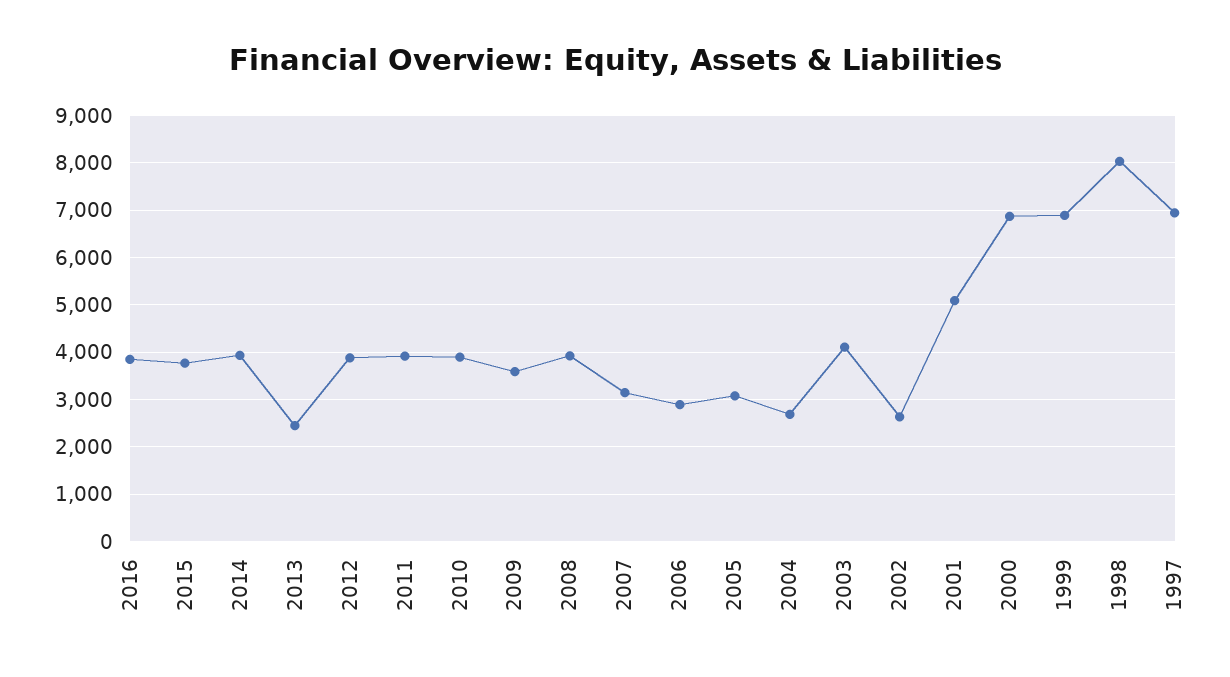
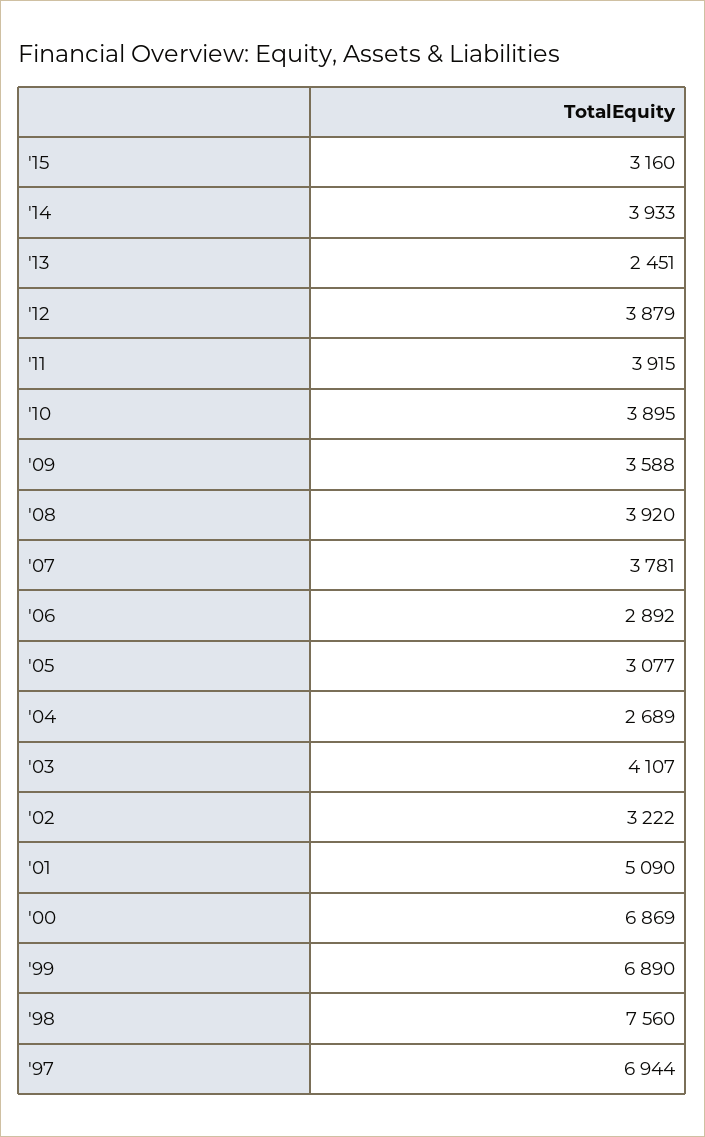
2016: 3800 -> none
2015: 3800 -> 3160
2007: 3200 -> 3781
2002: 2600 -> 3222
1998: 8000 -> 7560

